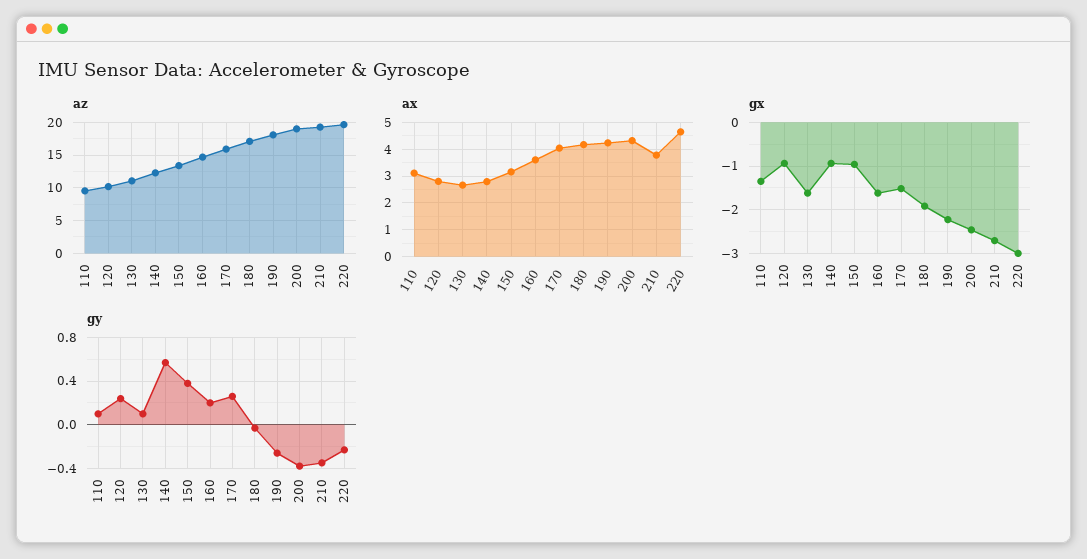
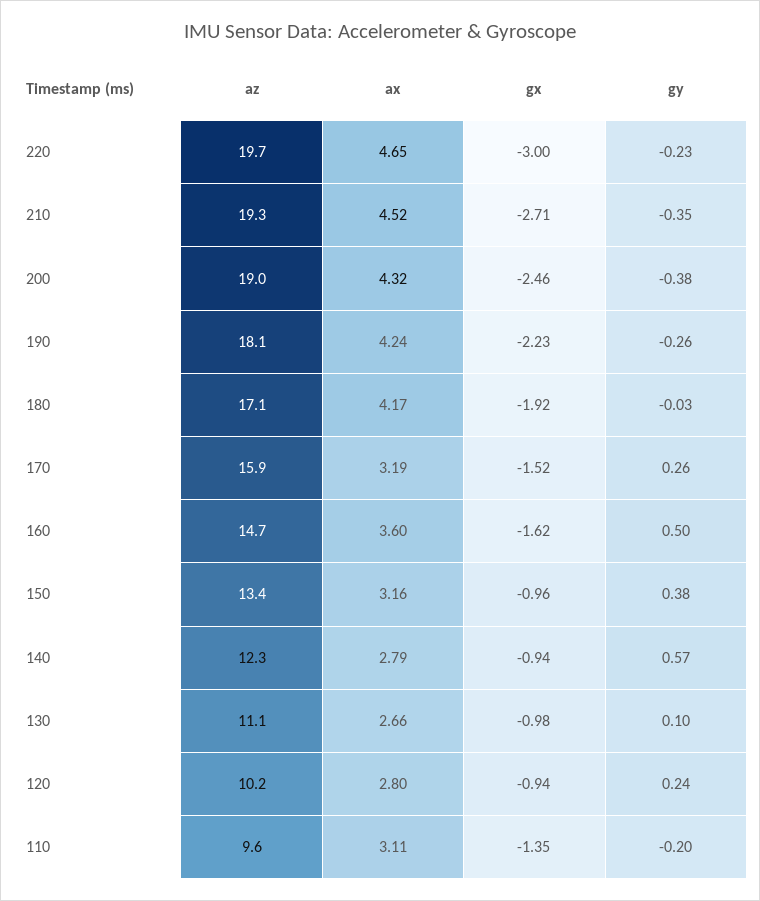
ax, 170: 4 -> 3.19
ax, 210: 3.75 -> 4.52
gx, 130: -1.6 -> -0.98
gy, 110: 0.1 -> -0.2
gy, 160: 0.2 -> 0.5

